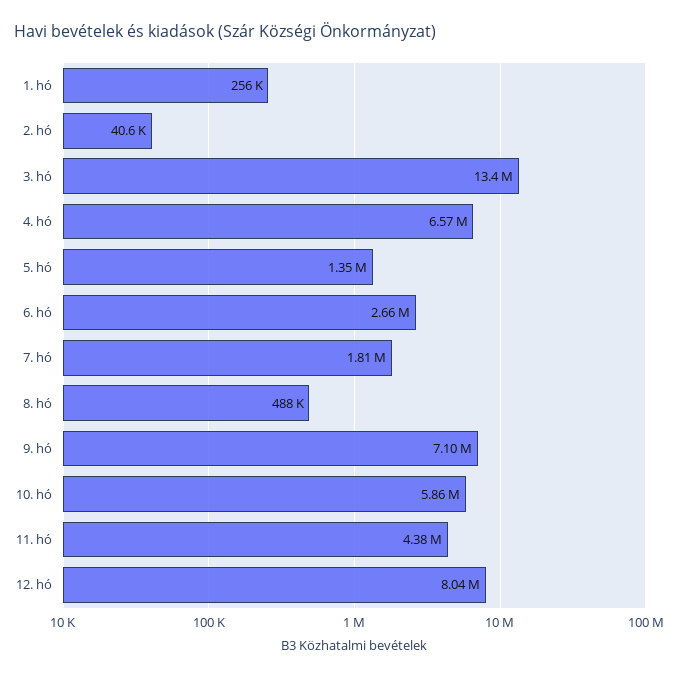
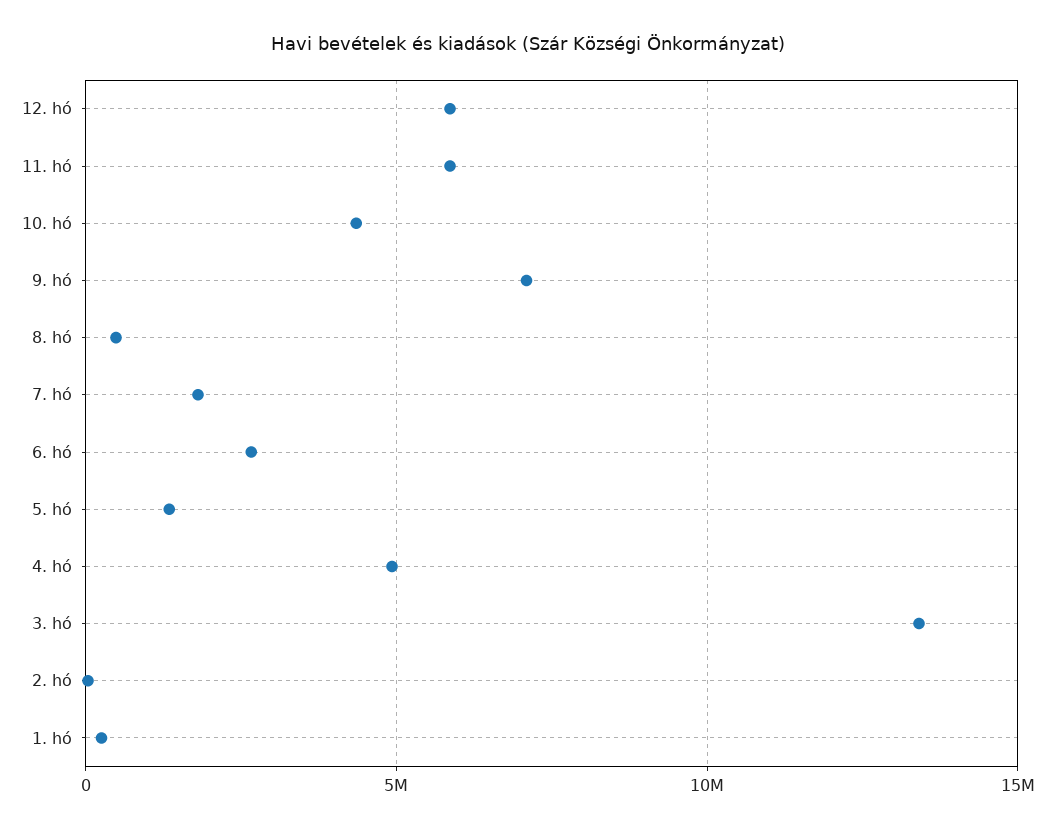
4. hó: 6570000 -> 5000000
10. hó: 5860000 -> 4500000
11. hó: 4380000 -> 6000000
12. hó: 8040000 -> 6000000

